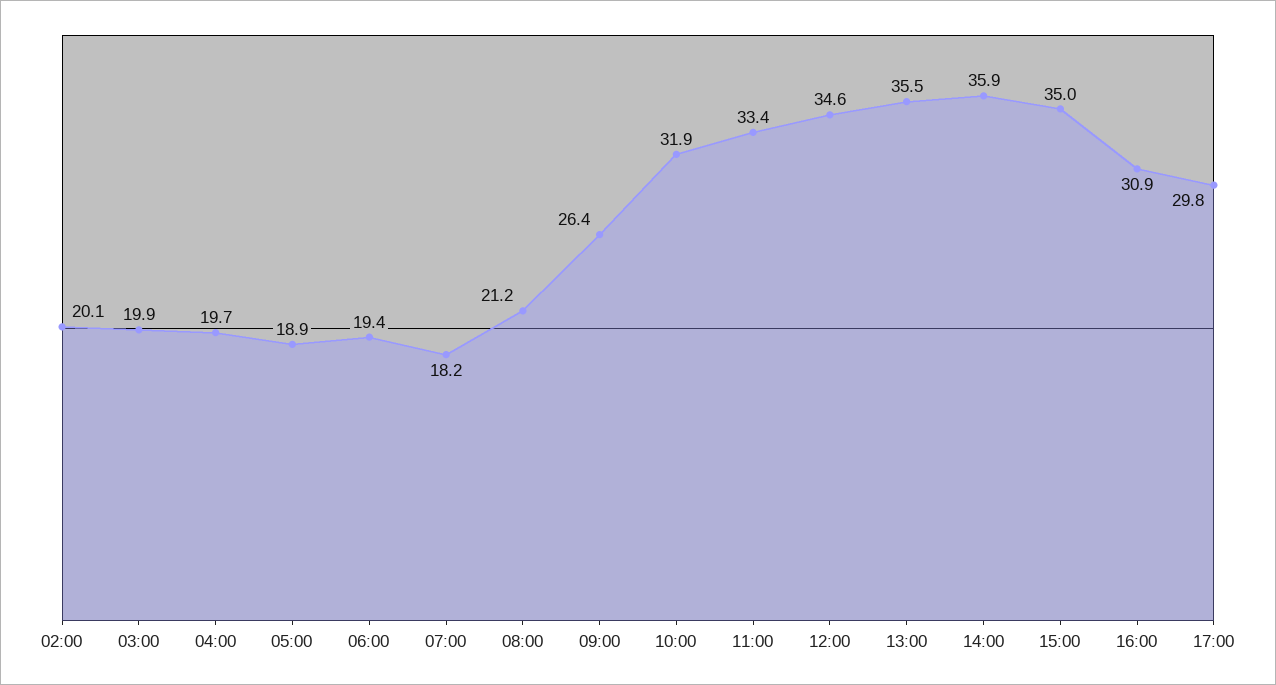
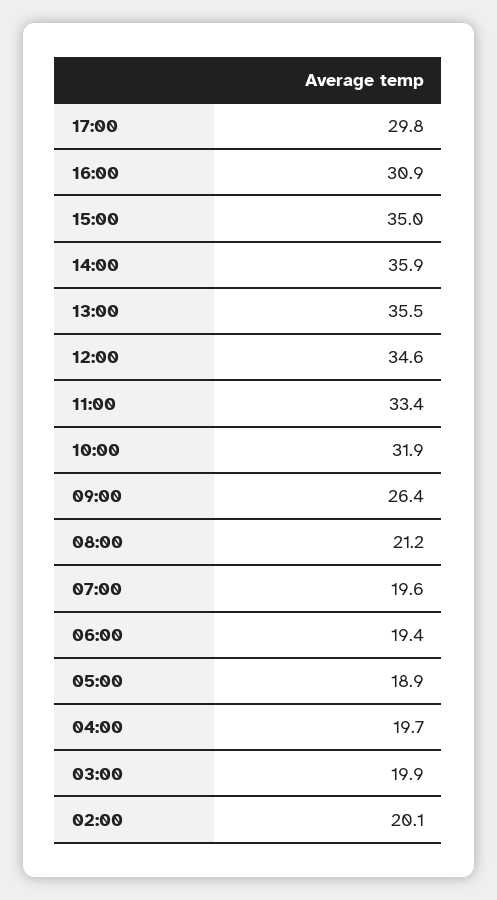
07:00: 18.2 -> 19.6

